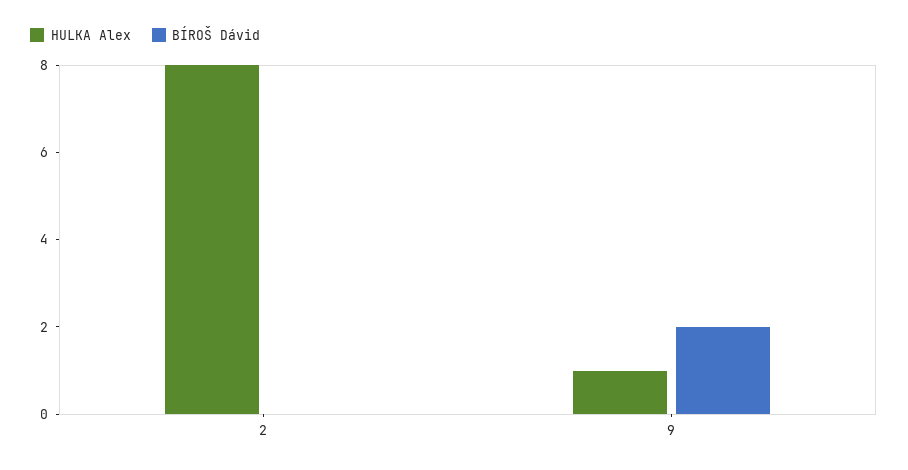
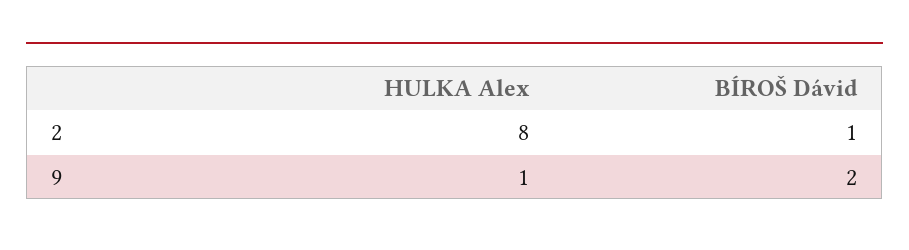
BÍROŠ Dávid, 2: 0 -> 1

